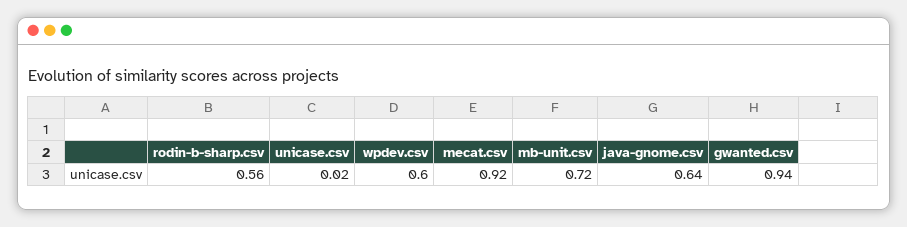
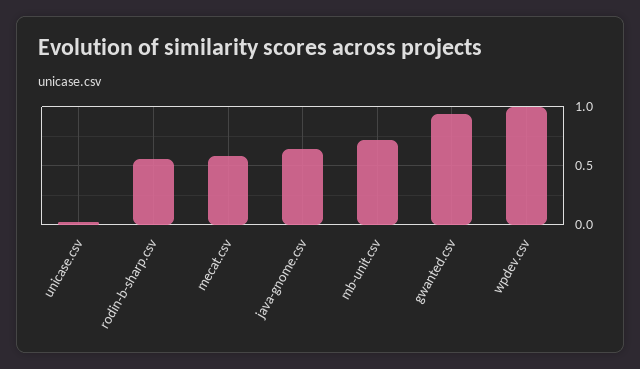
wpdev.csv: 0.6 -> 1
mecat.csv: 0.92 -> 0.6

